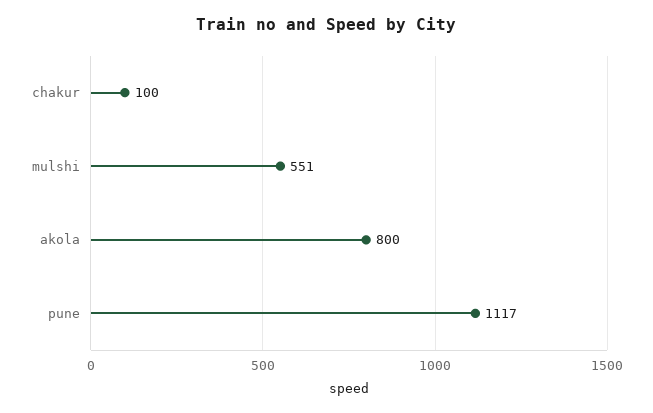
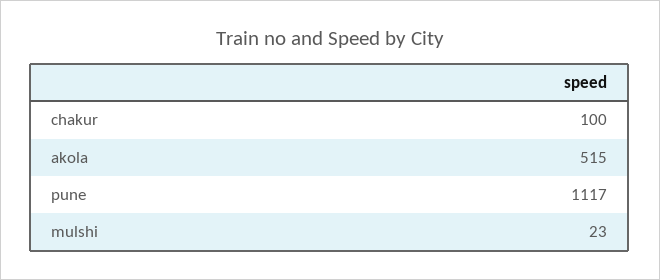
mulshi: 551 -> 23
akola: 800 -> 515

